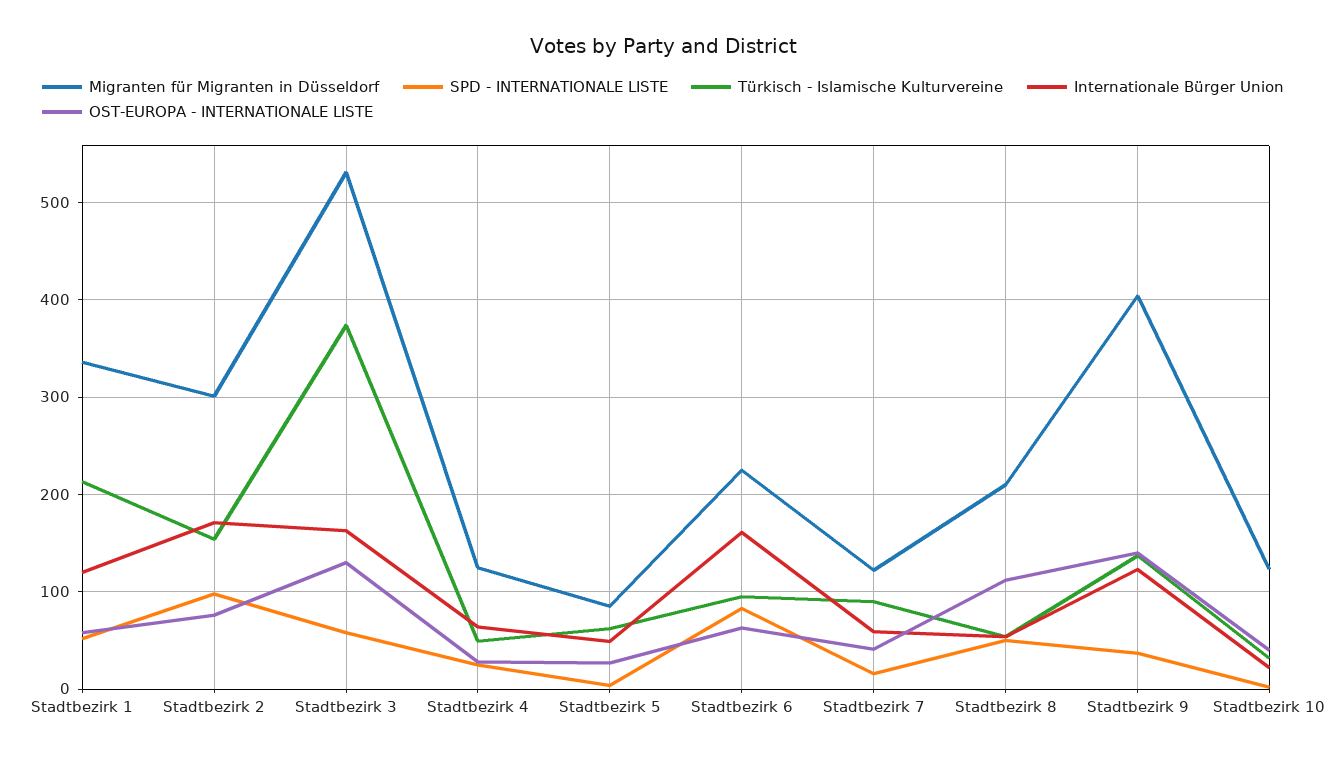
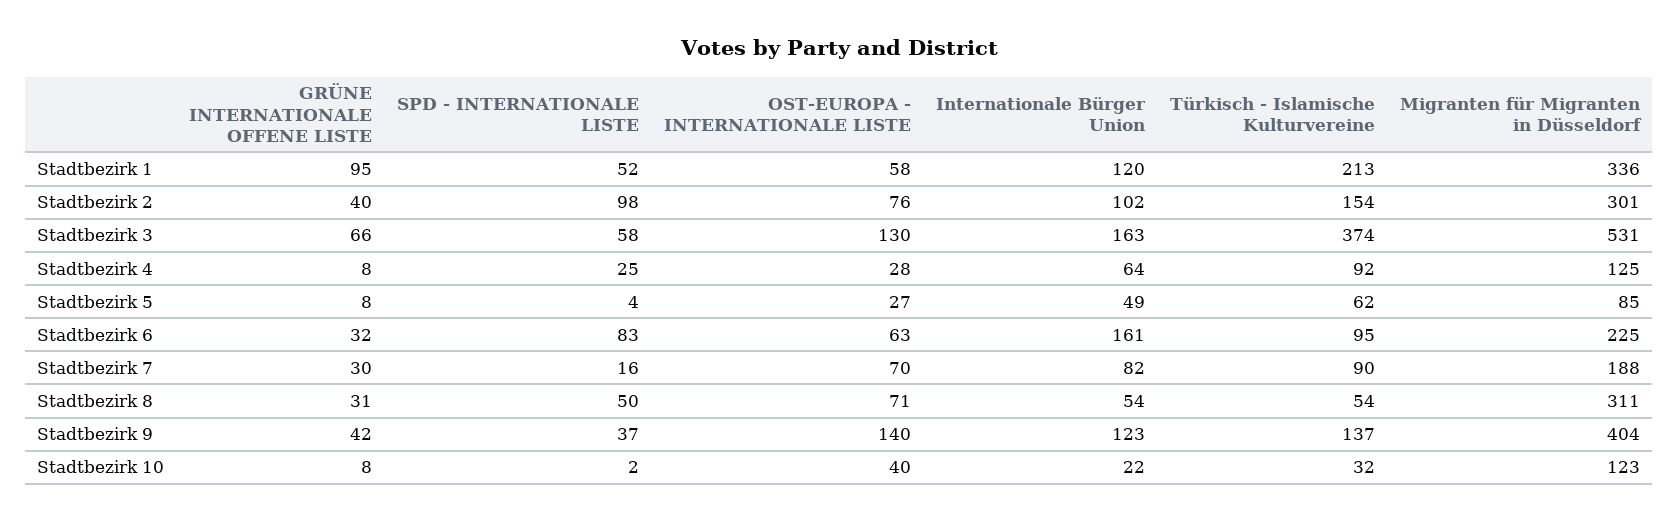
Internationale Bürger Union, Stadtbezirk 2: 170 -> 102
Türkisch - Islamische Kulturvereine, Stadtbezirk 4: 50 -> 92
Migranten für Migranten in Düsseldorf, Stadtbezirk 7: 120 -> 188
Internationale Bürger Union, Stadtbezirk 7: 60 -> 82
OST-EUROPA - INTERNATIONALE LISTE, Stadtbezirk 7: 40 -> 70
Migranten für Migranten in Düsseldorf, Stadtbezirk 8: 210 -> 311
OST-EUROPA - INTERNATIONALE LISTE, Stadtbezirk 8: 110 -> 71
GRÜNE INTERNATIONALE OFFENE LISTE, Stadtbezirk 1: none -> 95
GRÜNE INTERNATIONALE OFFENE LISTE, Stadtbezirk 2: none -> 40
GRÜNE INTERNATIONALE OFFENE LISTE, Stadtbezirk 3: none -> 66
GRÜNE INTERNATIONALE OFFENE LISTE, Stadtbezirk 4: none -> 8
GRÜNE INTERNATIONALE OFFENE LISTE, Stadtbezirk 5: none -> 8
GRÜNE INTERNATIONALE OFFENE LISTE, Stadtbezirk 6: none -> 32
GRÜNE INTERNATIONALE OFFENE LISTE, Stadtbezirk 7: none -> 30
GRÜNE INTERNATIONALE OFFENE LISTE, Stadtbezirk 8: none -> 31
GRÜNE INTERNATIONALE OFFENE LISTE, Stadtbezirk 9: none -> 42
GRÜNE INTERNATIONALE OFFENE LISTE, Stadtbezirk 10: none -> 8

